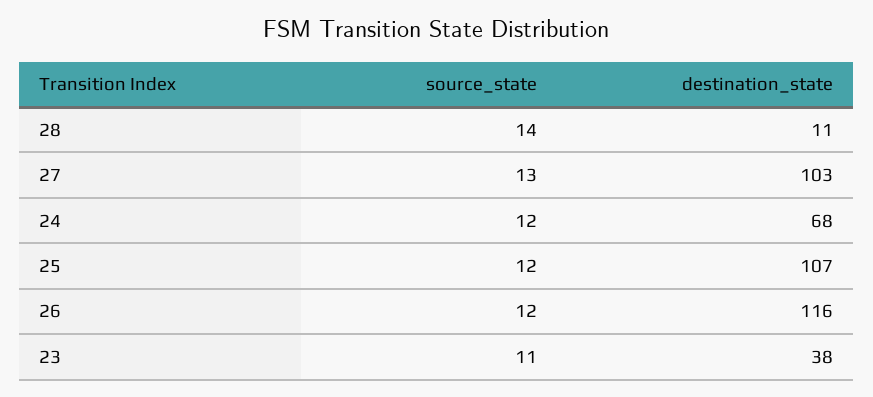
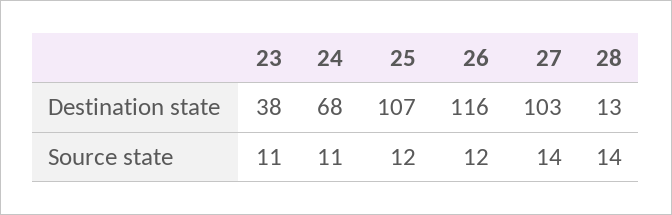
destination_state, 28: 11 -> 13
source_state, 27: 13 -> 14
source_state, 24: 12 -> 11

